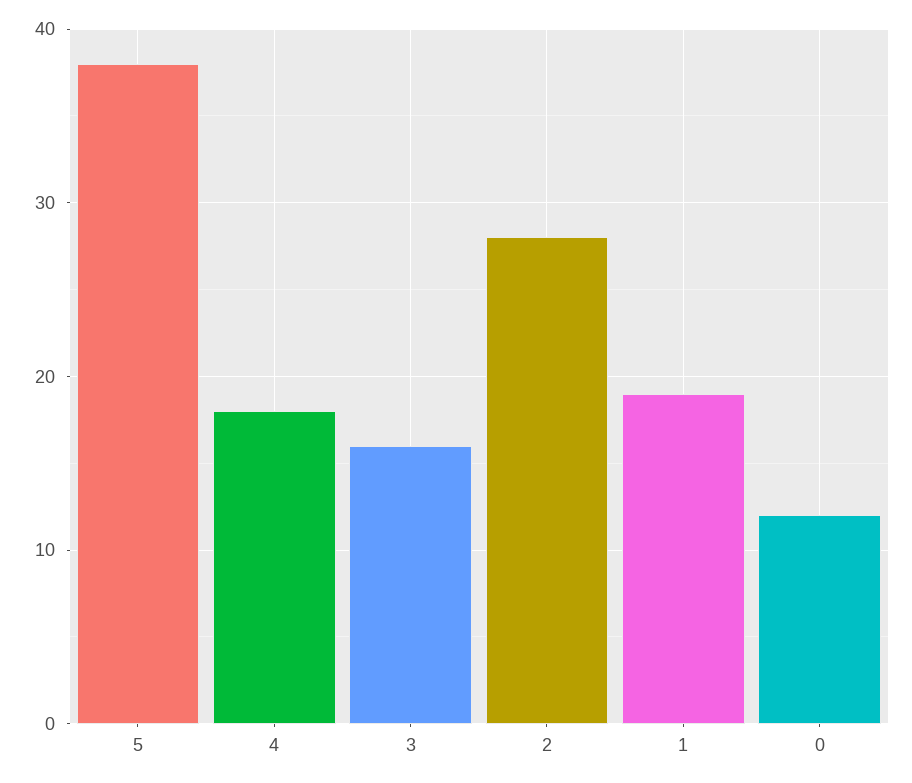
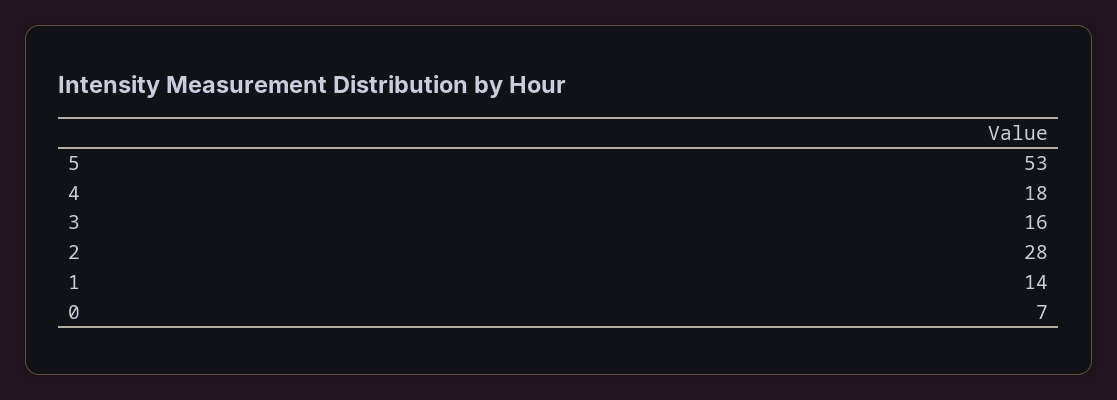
5: 38 -> 53
1: 19 -> 14
0: 12 -> 7

